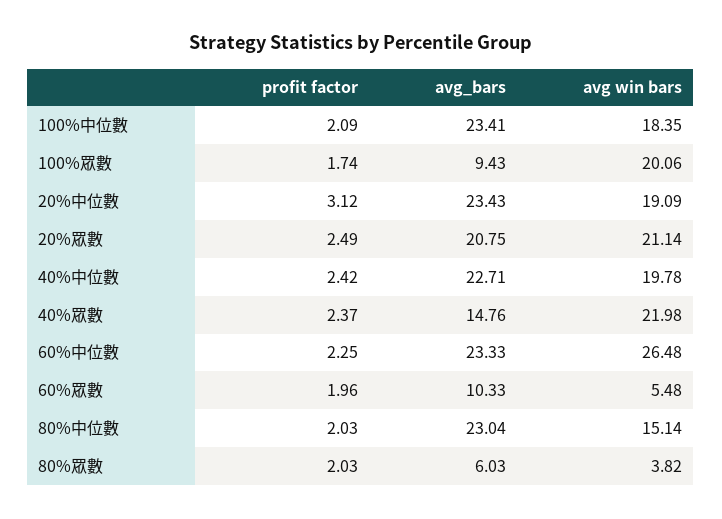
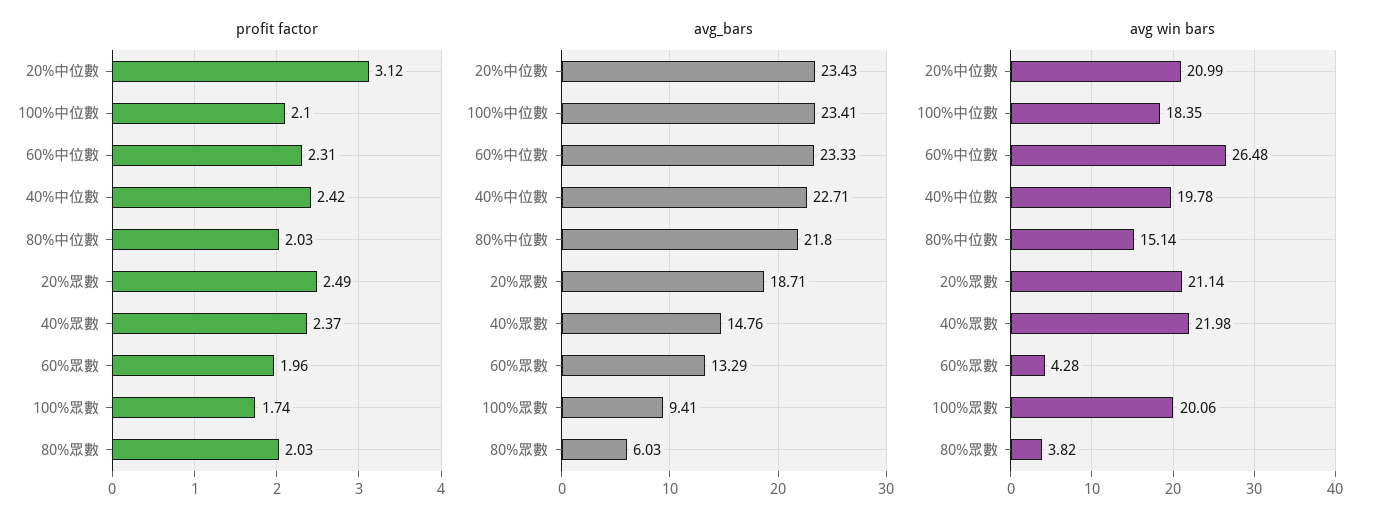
profit factor, 100%中位數: 2.09 -> 2.1
avg_bars, 100%眾數: 9.43 -> 9.41
avg win bars, 20%中位數: 19.09 -> 20.99
avg_bars, 20%眾數: 20.75 -> 18.71
profit factor, 60%中位數: 2.25 -> 2.31
avg_bars, 60%眾數: 10.33 -> 13.29
avg win bars, 60%眾數: 5.48 -> 4.28
avg_bars, 80%中位數: 23.04 -> 21.8

